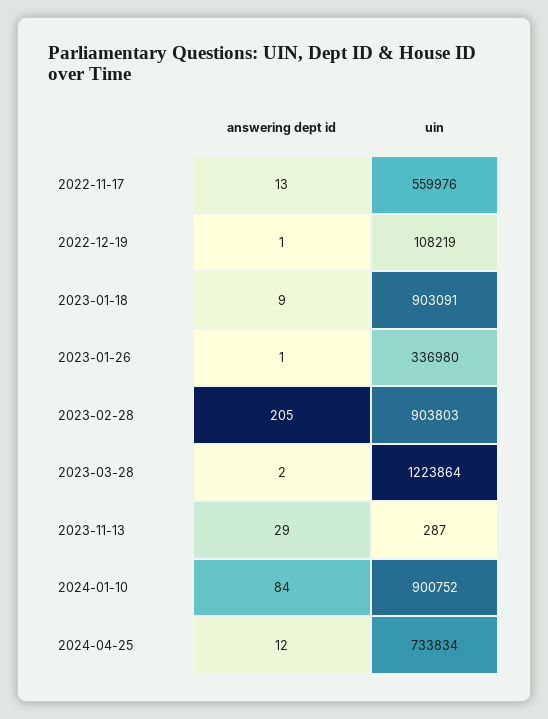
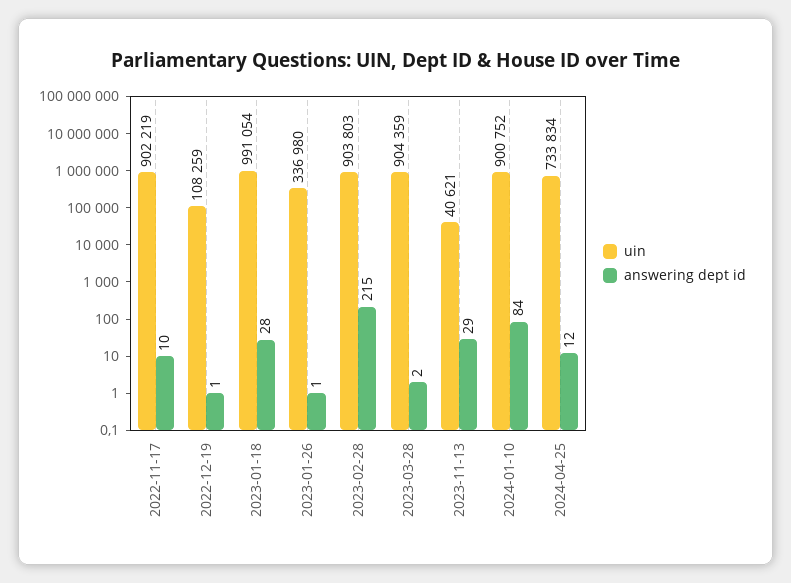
answering dept id, 2022-11-17: 13 -> 10
uin, 2022-11-17: 559976 -> 902219
uin, 2022-12-19: 108219 -> 108259
answering dept id, 2023-01-18: 9 -> 28
uin, 2023-01-18: 903091 -> 991054
answering dept id, 2023-02-28: 205 -> 215
uin, 2023-03-28: 1223864 -> 904359
uin, 2023-11-13: 287 -> 40621

